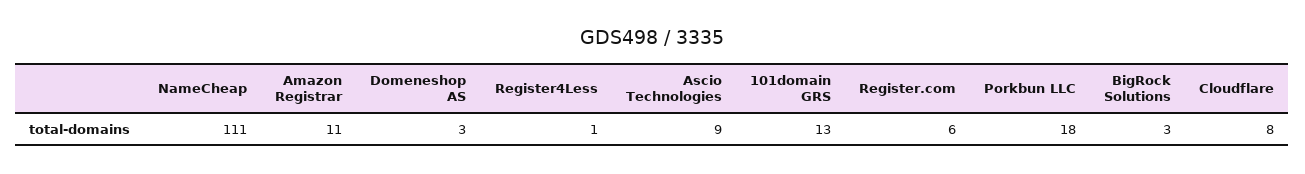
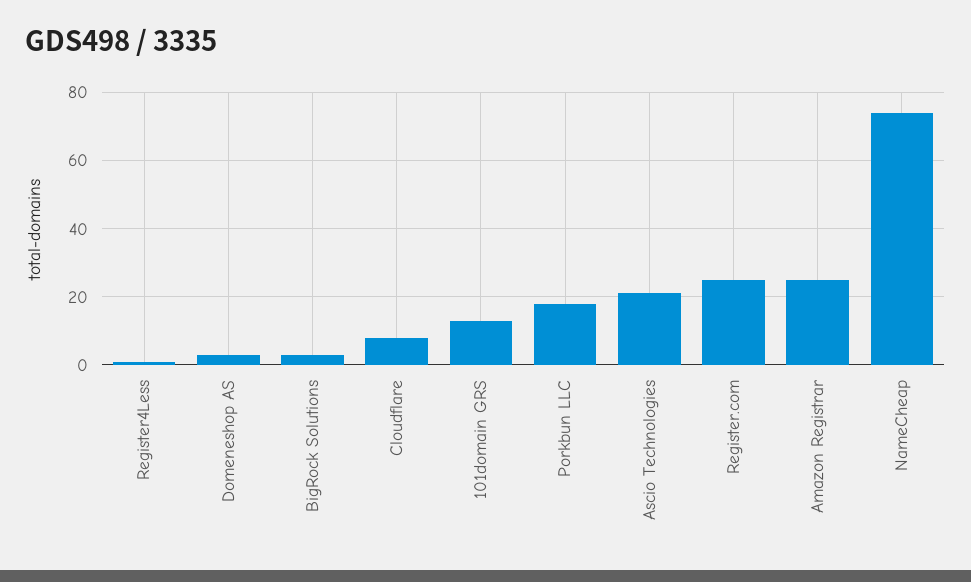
NameCheap: 111 -> 75
Amazon Registrar: 11 -> 25
Ascio Technologies: 9 -> 20
Register.com: 6 -> 25

